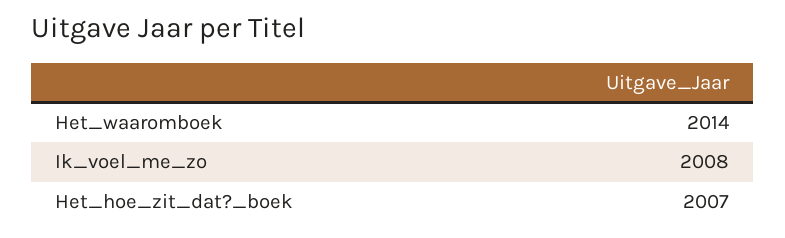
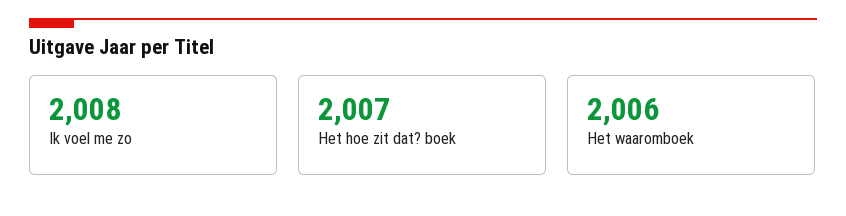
Het_waaromboek: 2014 -> 2006

